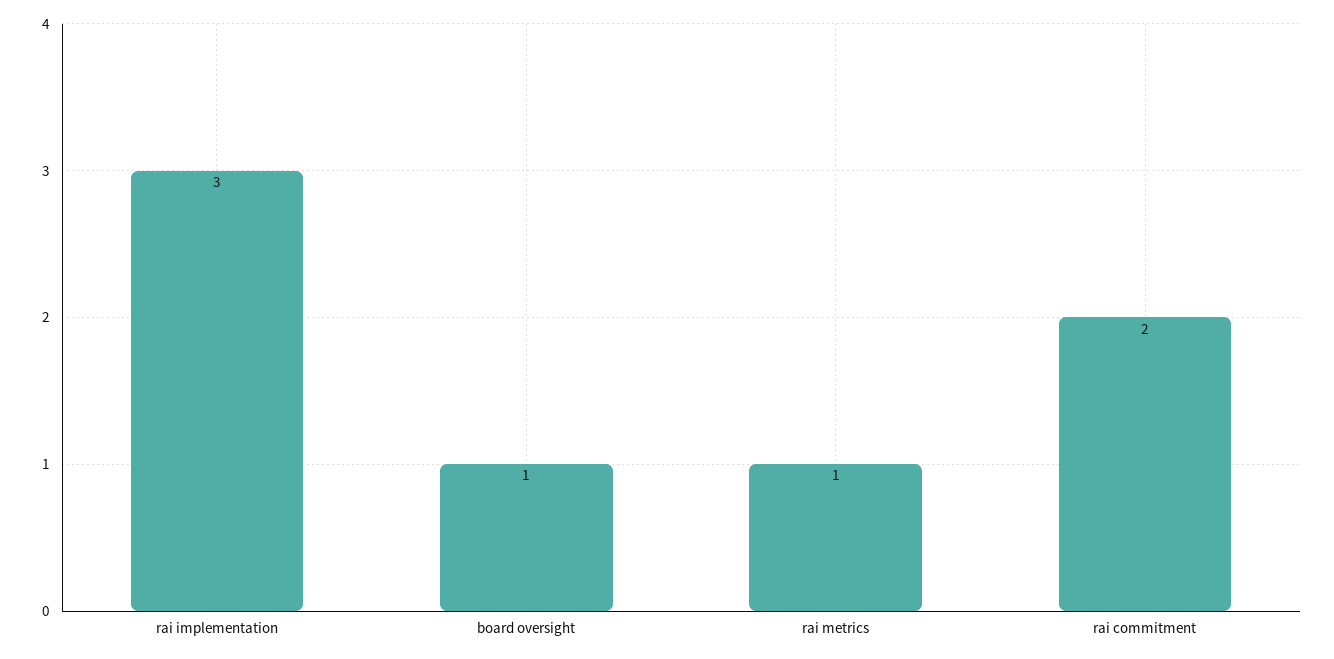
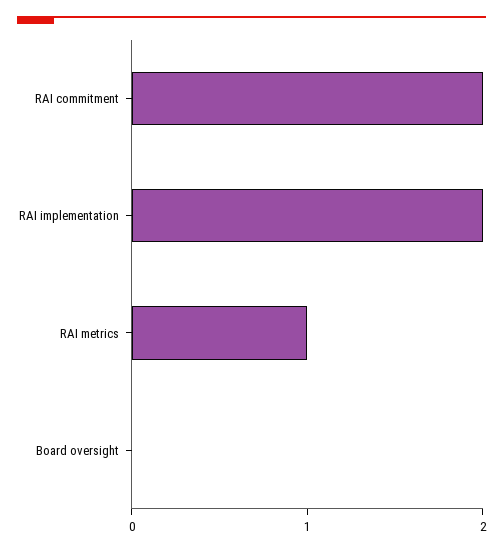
rai implementation: 3 -> 2
board oversight: 1 -> 0

